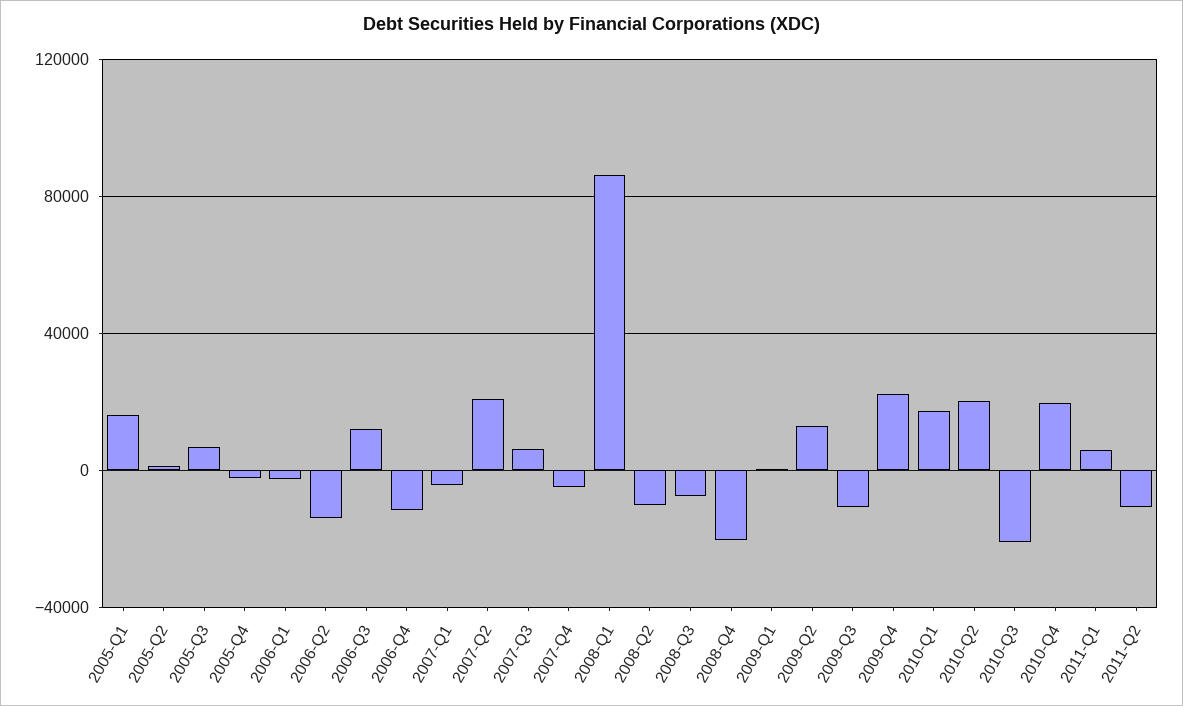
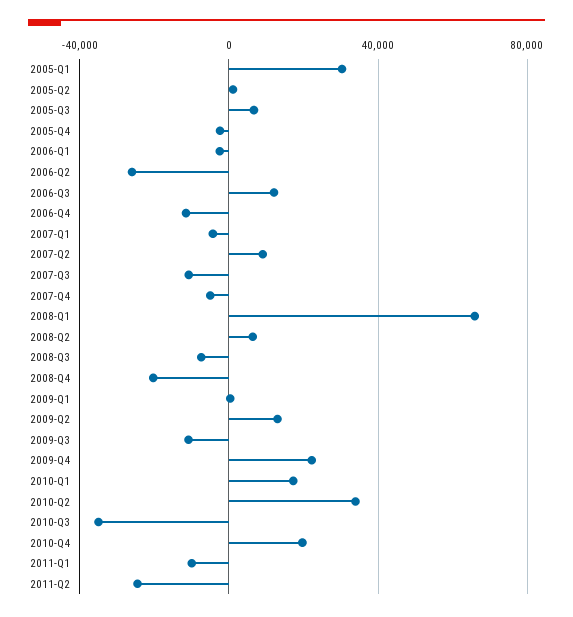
2005-Q1: 15000 -> 30000
2006-Q2: -15000 -> -25000
2007-Q2: 20000 -> 10000
2007-Q3: 5000 -> -10000
2008-Q1: 85000 -> 65000
2008-Q2: -10000 -> 5000
2010-Q2: 20000 -> 35000
2010-Q3: -20000 -> -35000
2011-Q1: 5000 -> -10000
2011-Q2: -10000 -> -25000

